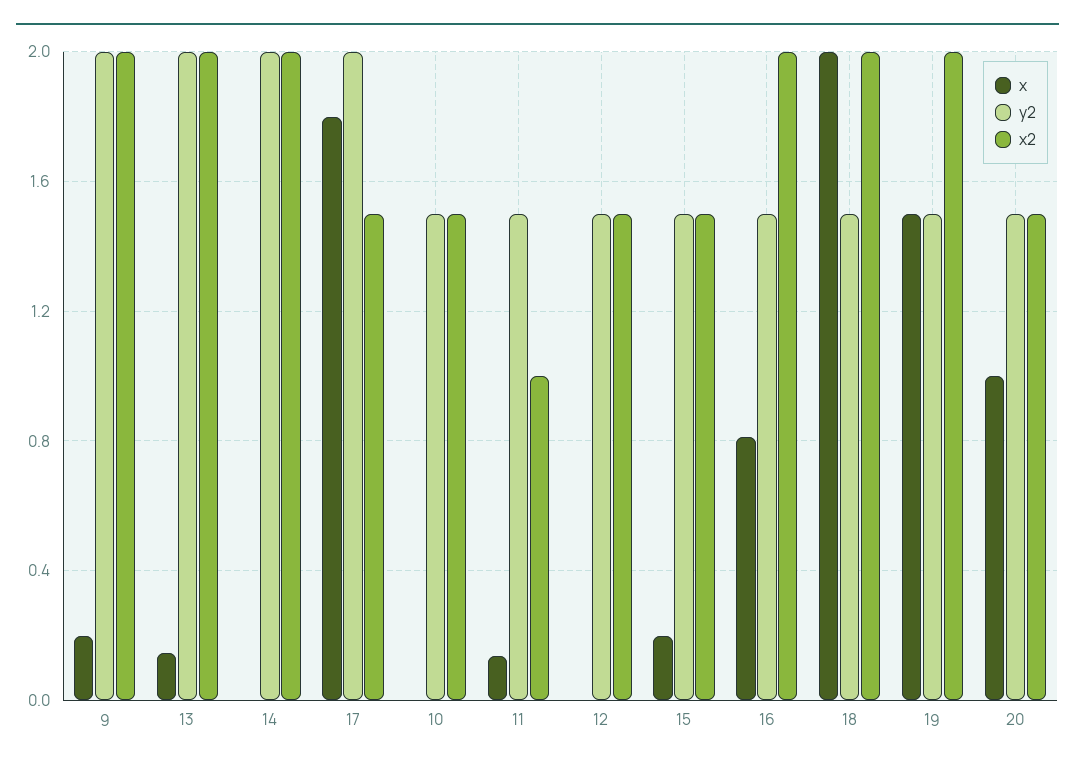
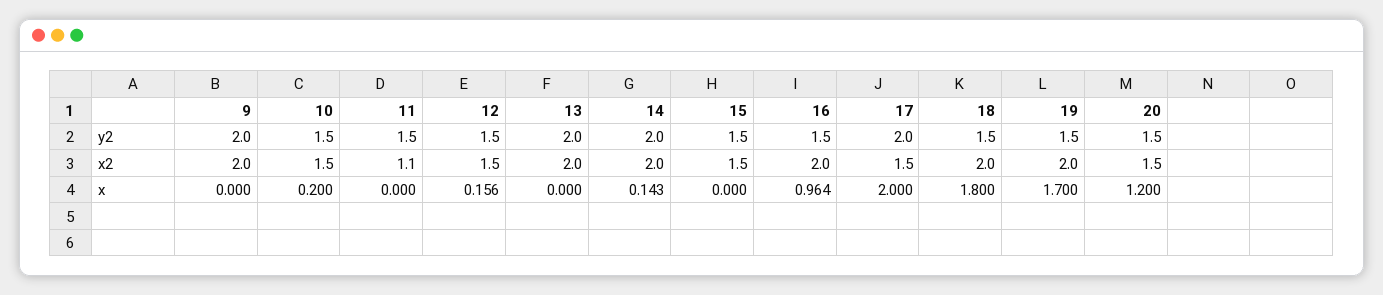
x, 9: 0.2 -> 0
x, 13: 0.15 -> 0
x, 14: 0 -> 0.143
x, 17: 1.8 -> 2
x, 10: 0 -> 0.2
x, 11: 0.15 -> 0
x2, 11: 1 -> 1.1
x, 12: 0 -> 0.156
x, 15: 0.2 -> 0
x, 16: 0.8 -> 0.964
x, 18: 2 -> 1.8
x, 19: 1.5 -> 1.7
x, 20: 1 -> 1.2

